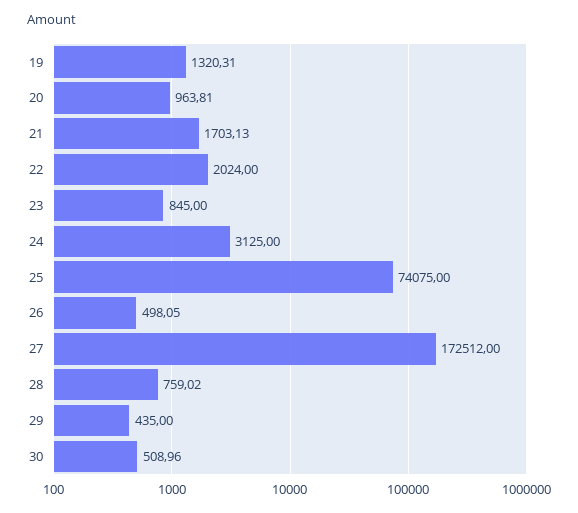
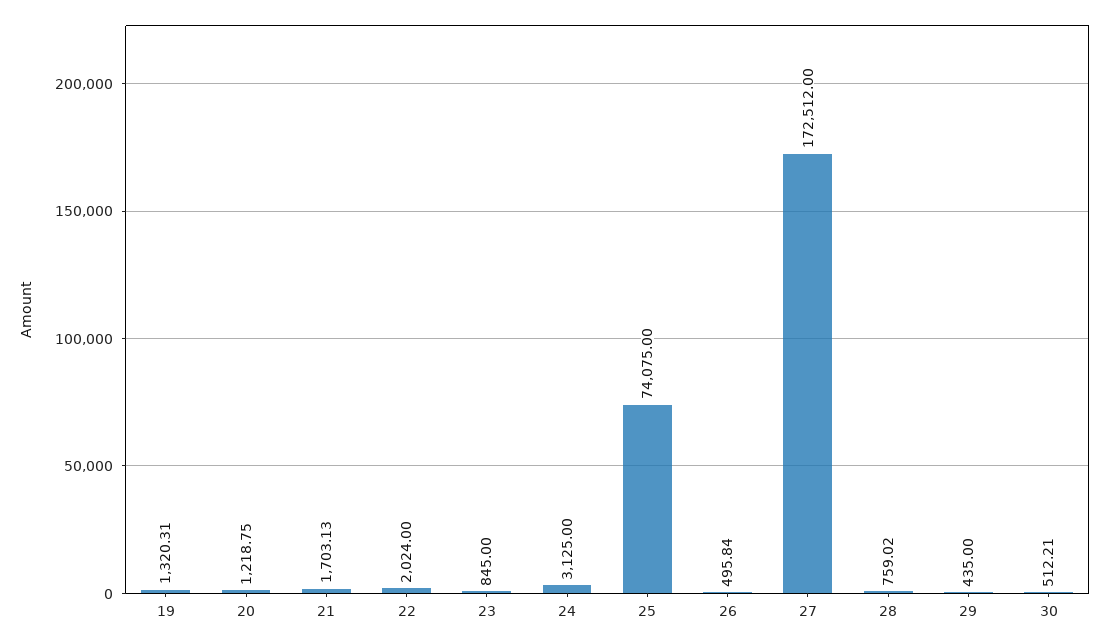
20: 963.81 -> 1218.75
26: 498.05 -> 495.84
30: 508.96 -> 512.21

